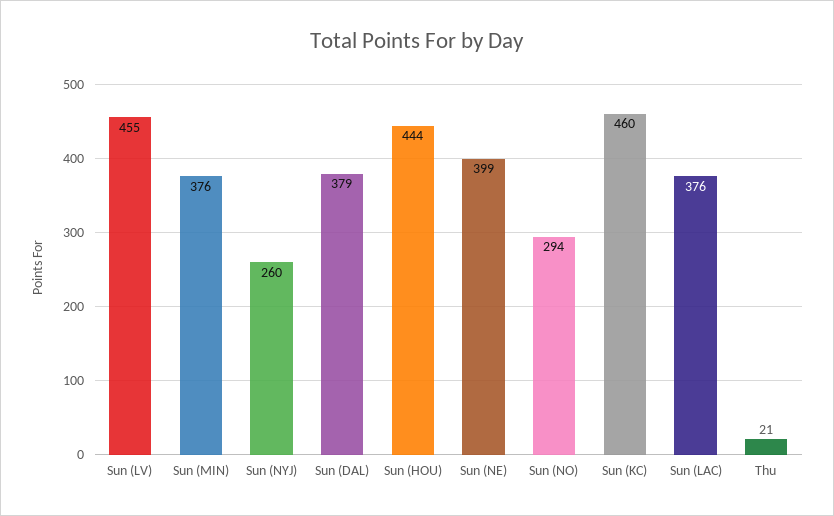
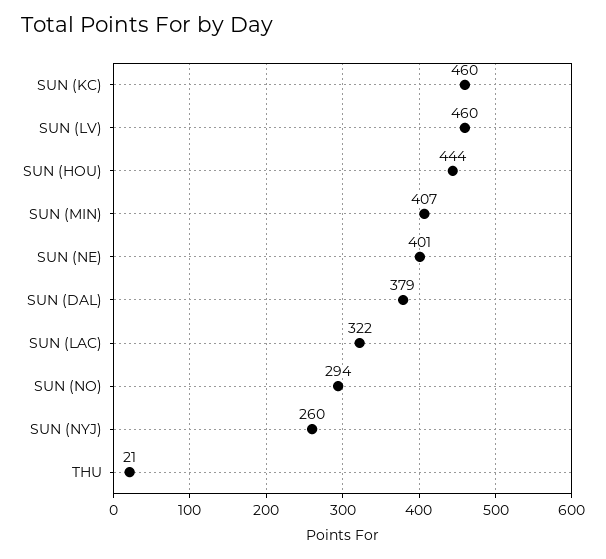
Sun (LV): 455 -> 460
Sun (MIN): 376 -> 407
Sun (NE): 399 -> 401
Sun (LAC): 376 -> 322

